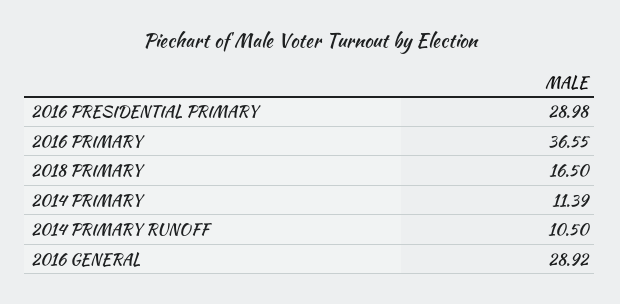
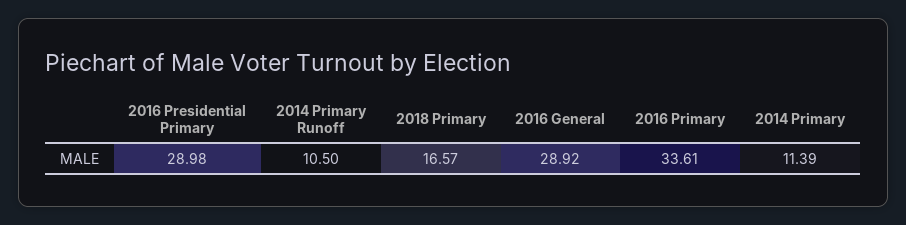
2016 PRIMARY: 36.55 -> 33.61
2018 PRIMARY: 16.5 -> 16.57

